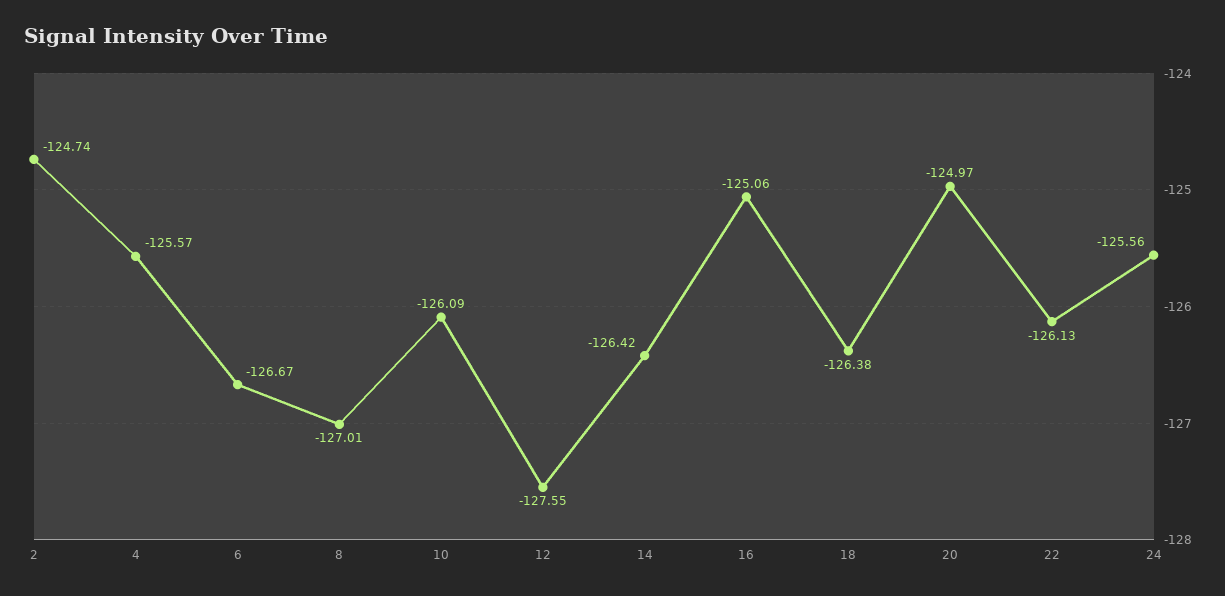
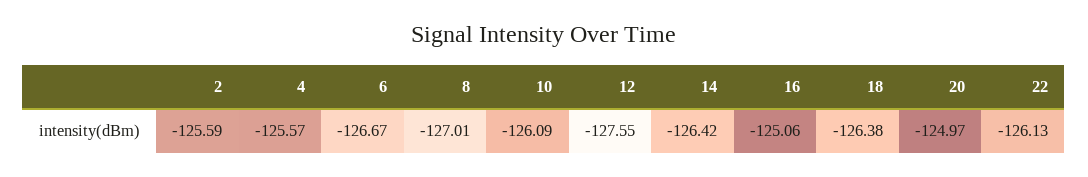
2: -124.74 -> -125.59
24: -125.56 -> none

